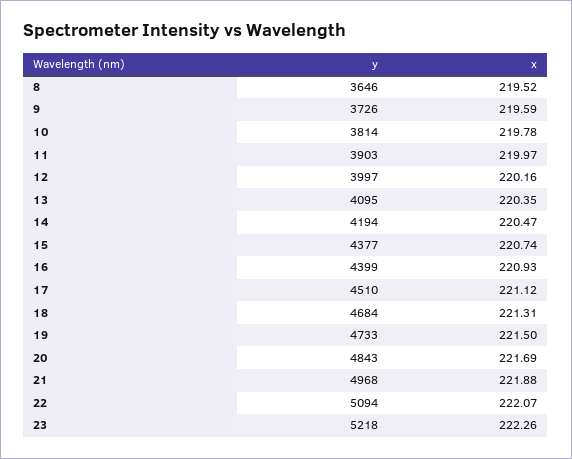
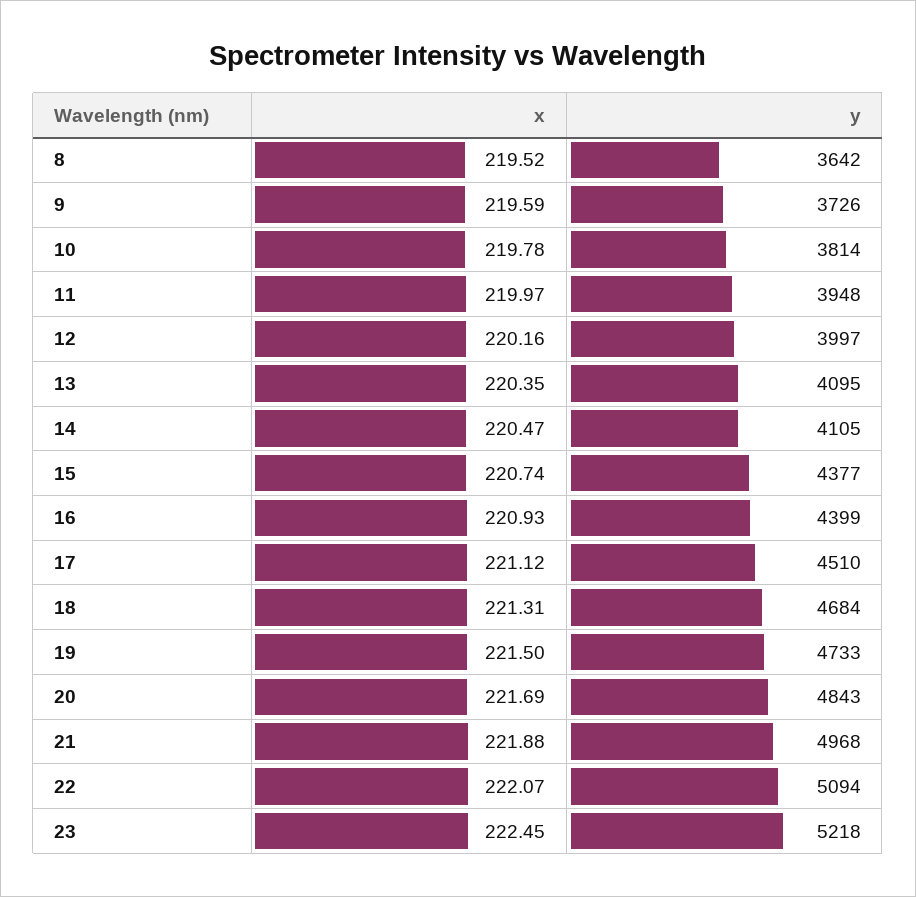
y, 8: 3646 -> 3642
y, 11: 3903 -> 3948
y, 14: 4194 -> 4105
x, 23: 222.26 -> 222.45

